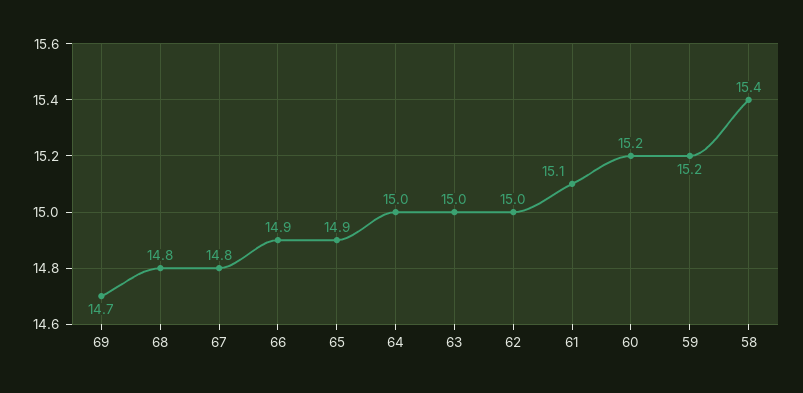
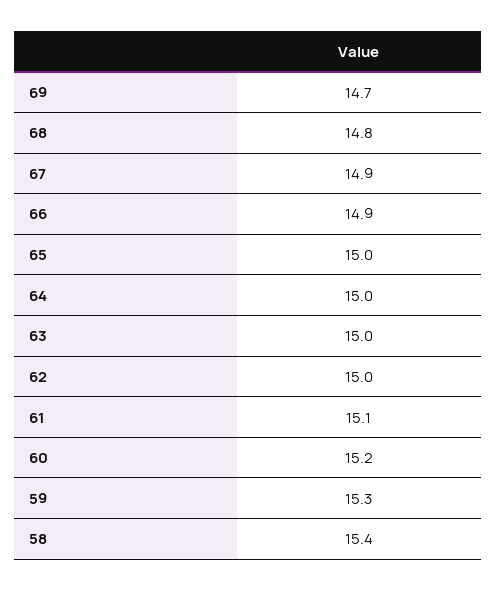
67: 14.8 -> 14.9
65: 14.9 -> 15
59: 15.2 -> 15.3

